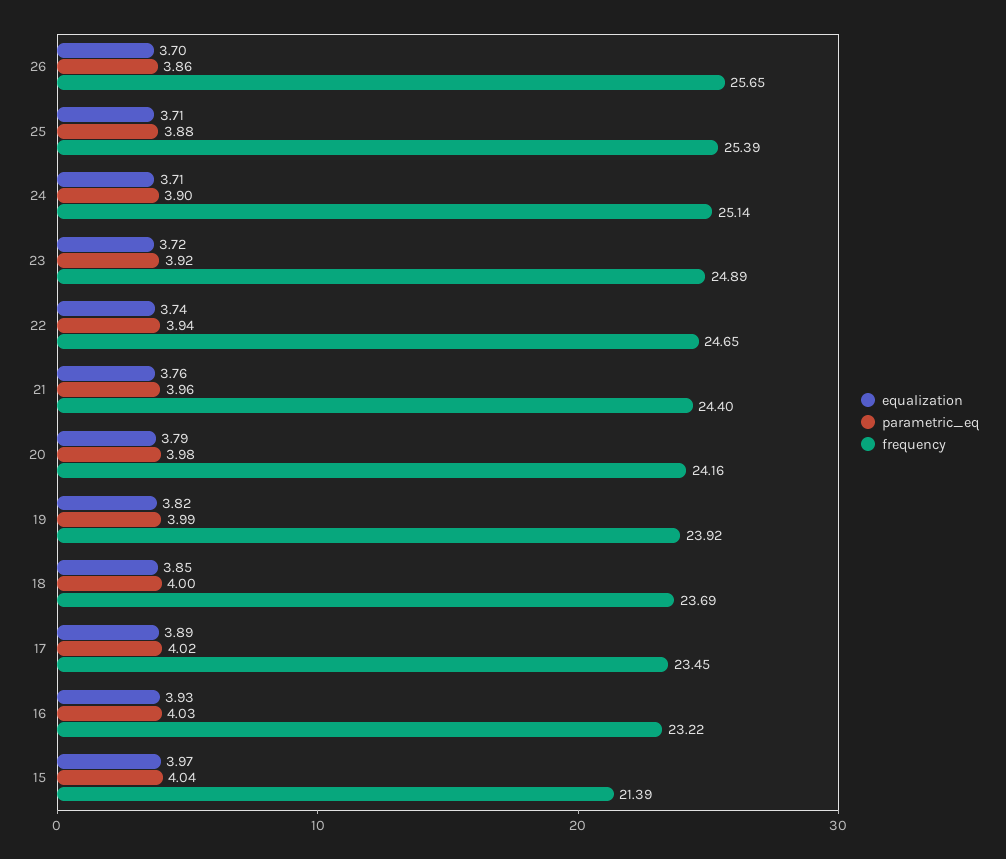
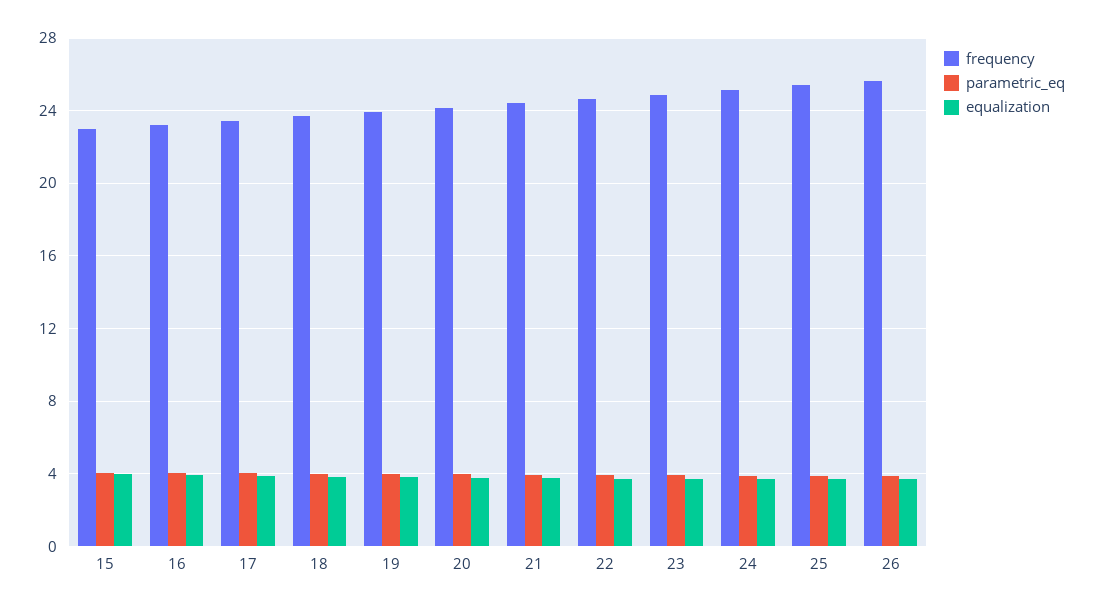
frequency, 15: 21.39 -> 23

